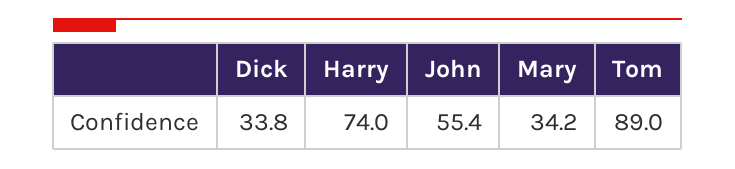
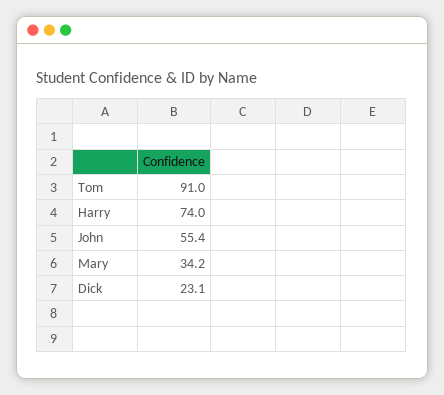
Dick: 33.8 -> 23.1
Tom: 89 -> 91

